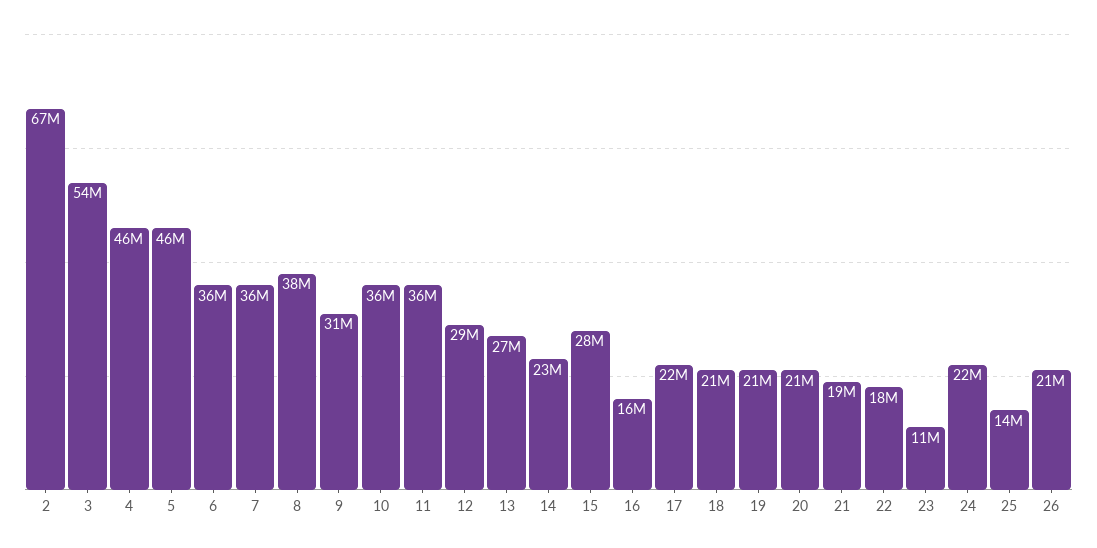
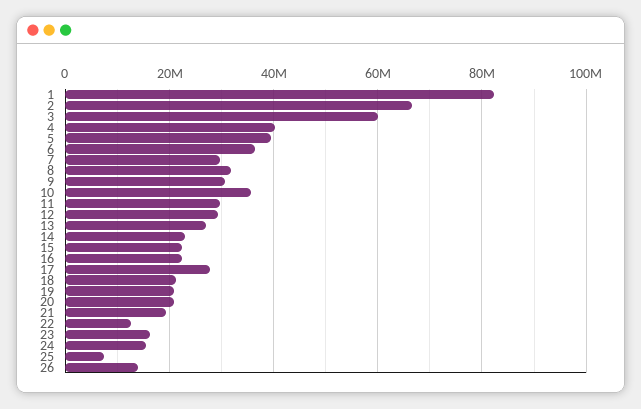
3: 54000000 -> 60000000
4: 46000000 -> 40000000
5: 46000000 -> 40000000
7: 36000000 -> 30000000
8: 38000000 -> 32000000
11: 36000000 -> 30000000
15: 28000000 -> 22000000
16: 16000000 -> 22000000
17: 22000000 -> 28000000
22: 18000000 -> 12000000
23: 11000000 -> 16000000
24: 22000000 -> 16000000
25: 14000000 -> 8000000
26: 21000000 -> 14000000
1: none -> 82000000

